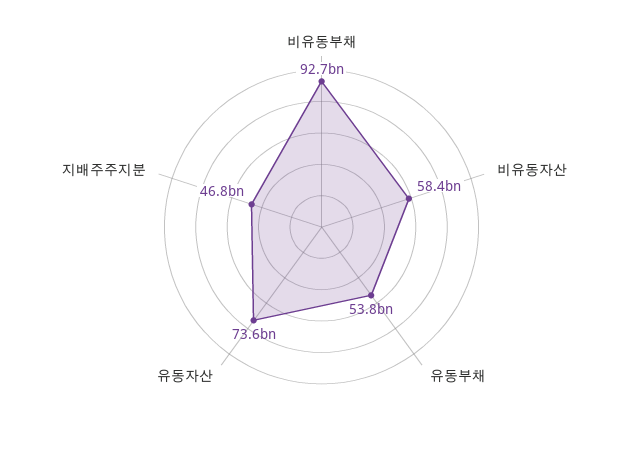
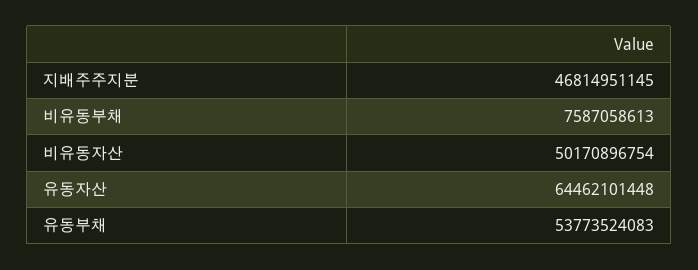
비유동부채: 92700000000 -> 7587058613
비유동자산: 58400000000 -> 50170896754
유동자산: 73600000000 -> 64462101448

